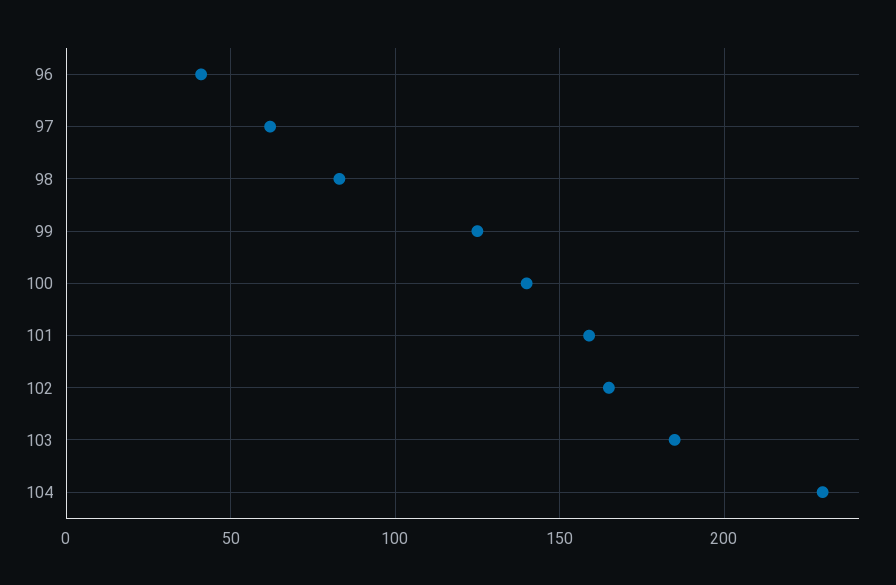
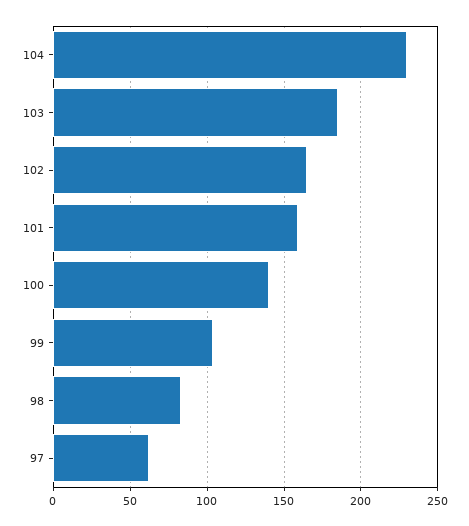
96: 40 -> none
99: 125 -> 105

